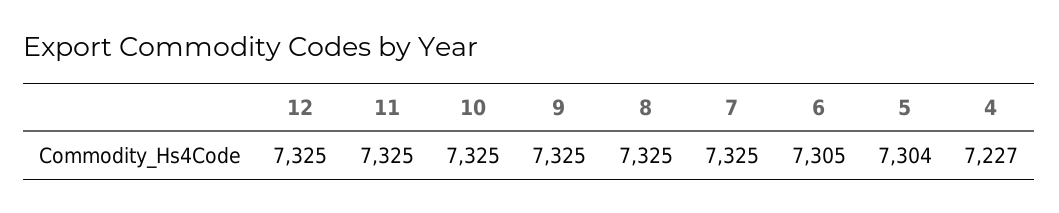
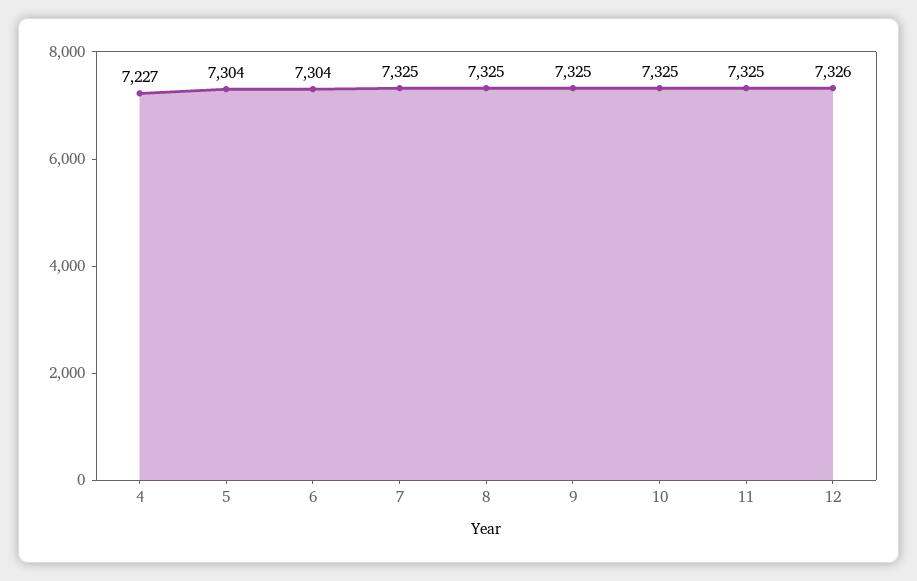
12: 7325 -> 7326
6: 7305 -> 7304

